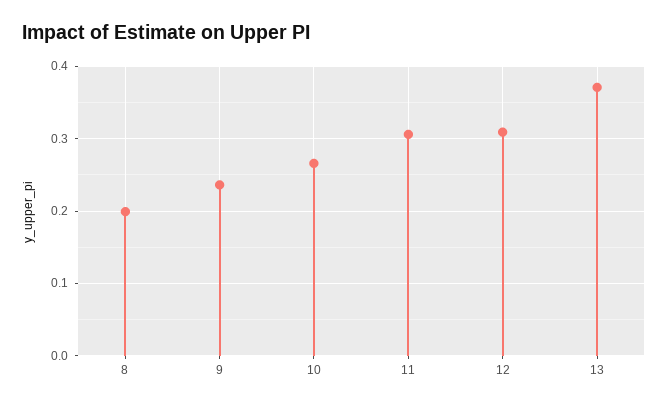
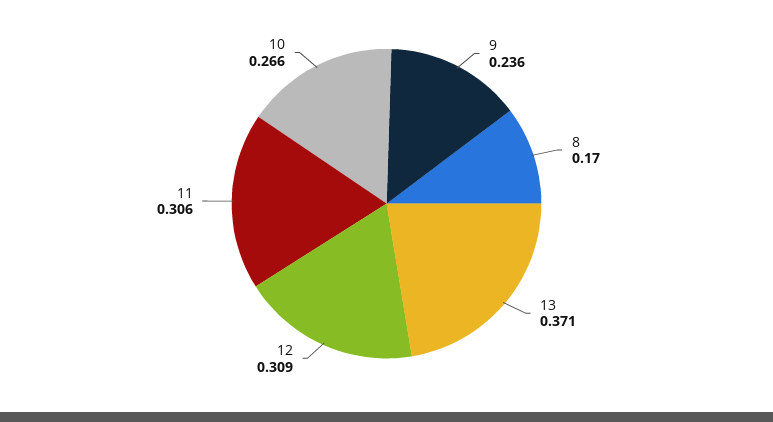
8: 0.2 -> 0.17

